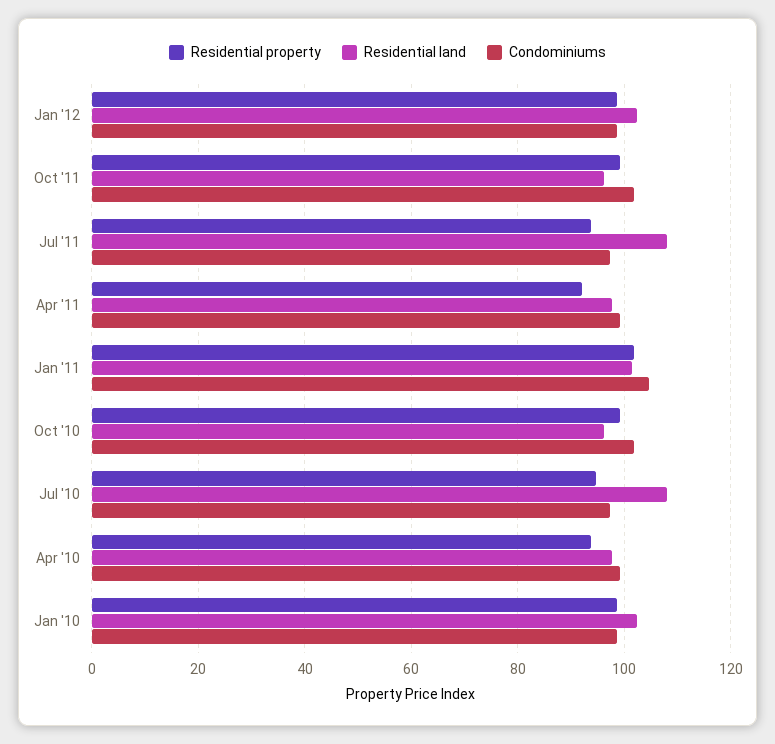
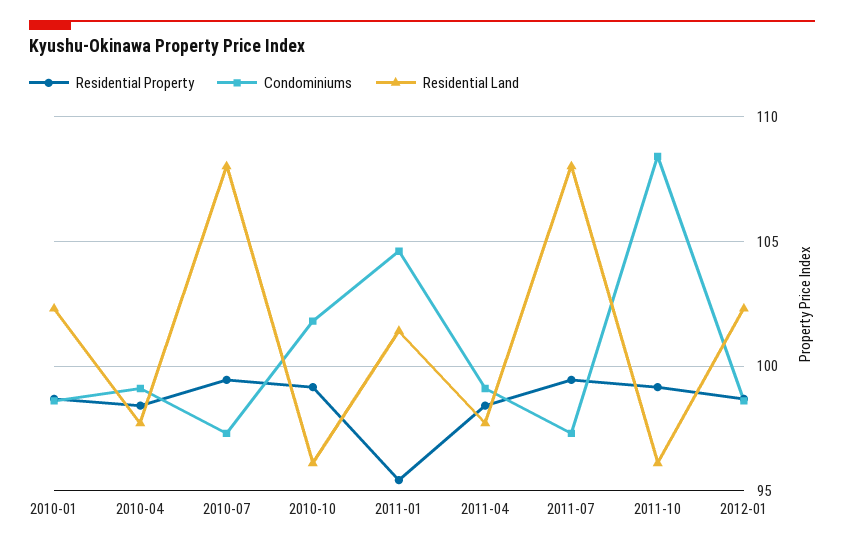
Condominiums, Oct '11: 102 -> 108.5
Residential property, Jul '11: 94 -> 99.5
Residential property, Apr '11: 92 -> 98.5
Residential property, Jan '11: 102 -> 95.5
Residential property, Jul '10: 94 -> 99.5
Residential property, Apr '10: 94 -> 98.5

